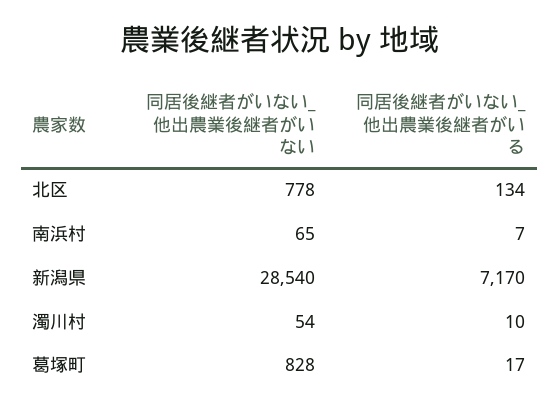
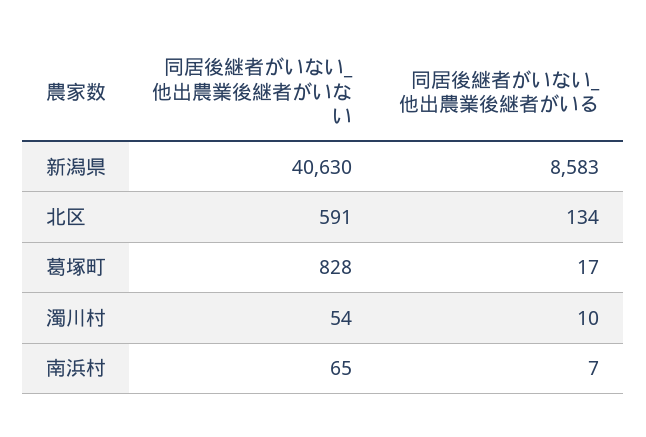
同居後継者がいない_他出農業後継者がいない, 北区: 778 -> 591
同居後継者がいない_他出農業後継者がいない, 新潟県: 28540 -> 40630
同居後継者がいない_他出農業後継者がいる, 新潟県: 7170 -> 8583

